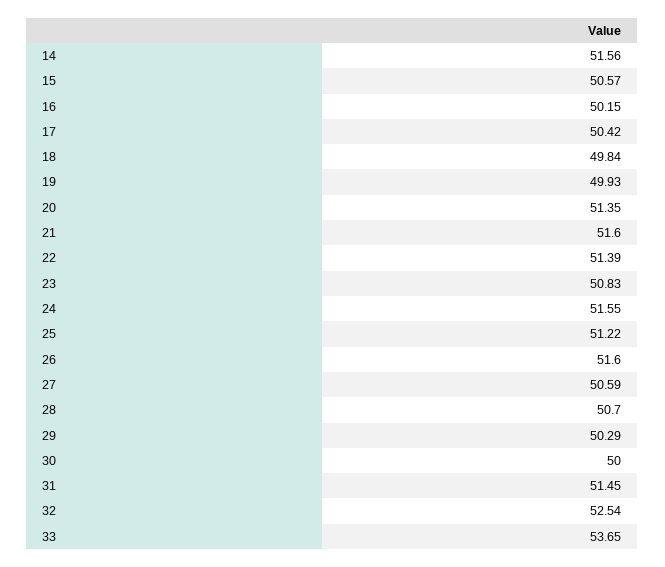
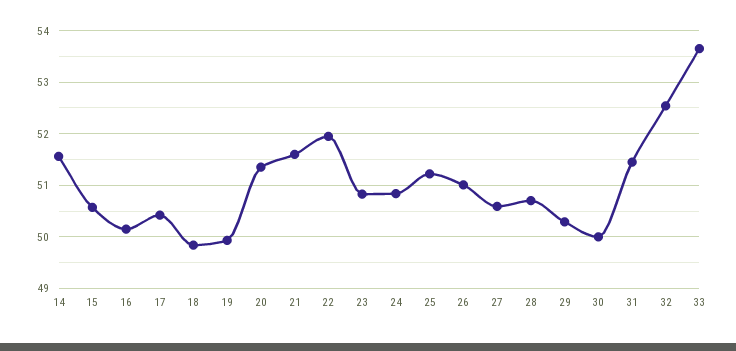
22: 51.39 -> 52
24: 51.55 -> 50.8
26: 51.6 -> 51

